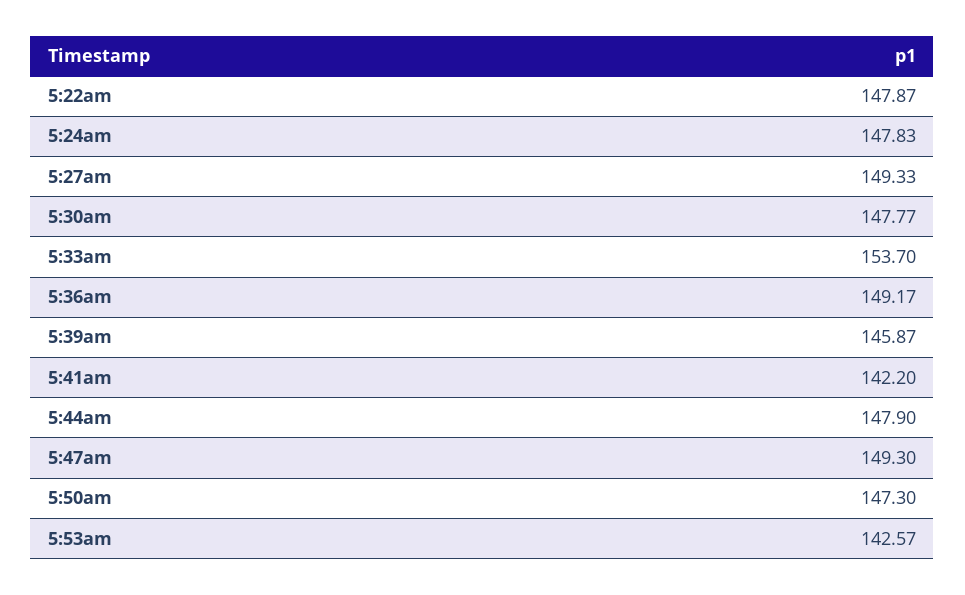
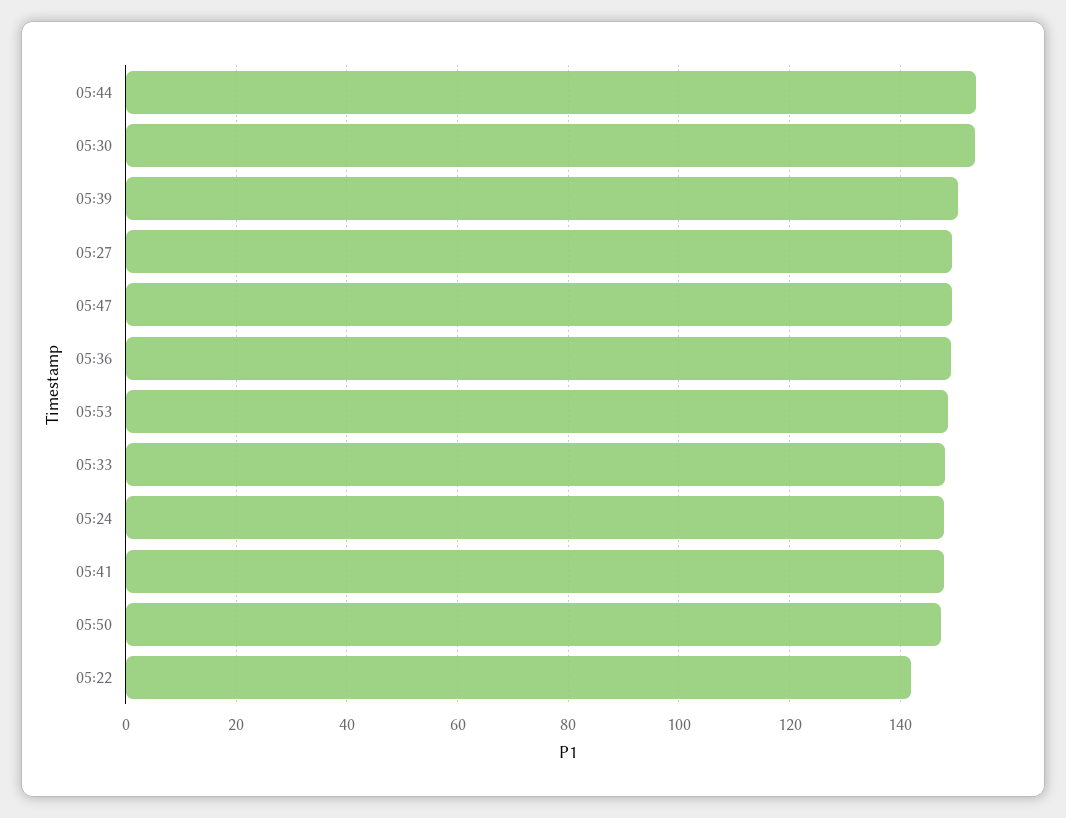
5:22am: 147.87 -> 142
5:30am: 147.77 -> 154
5:33am: 153.7 -> 148
5:39am: 145.87 -> 150
5:41am: 142.2 -> 148
5:44am: 147.9 -> 154
5:53am: 142.57 -> 148

